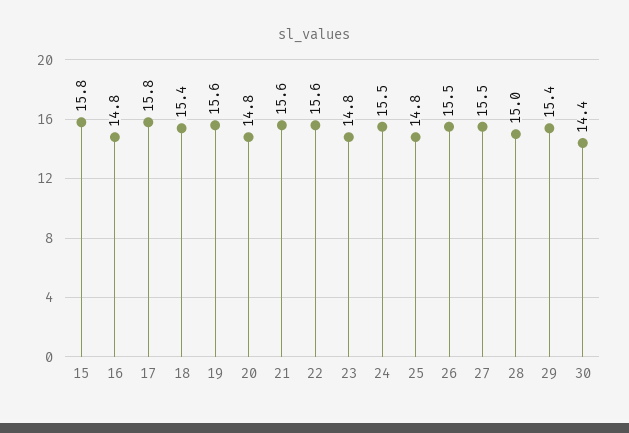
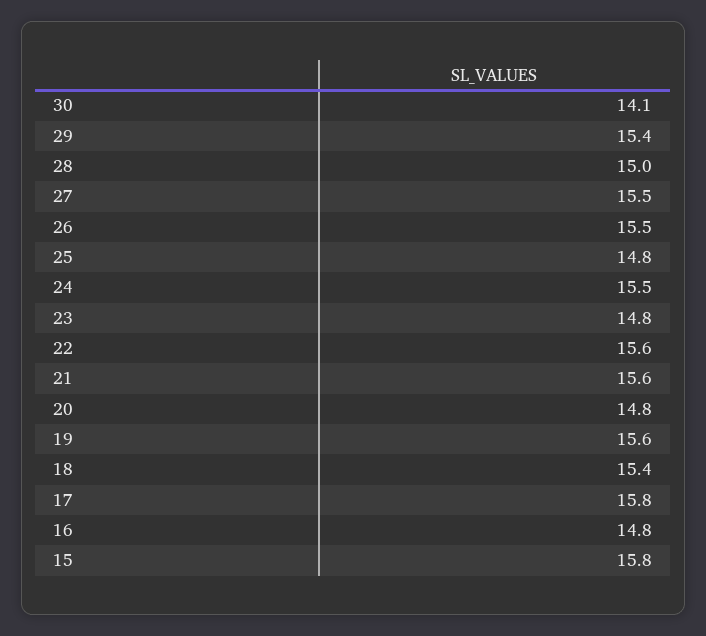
30: 14.4 -> 14.1

